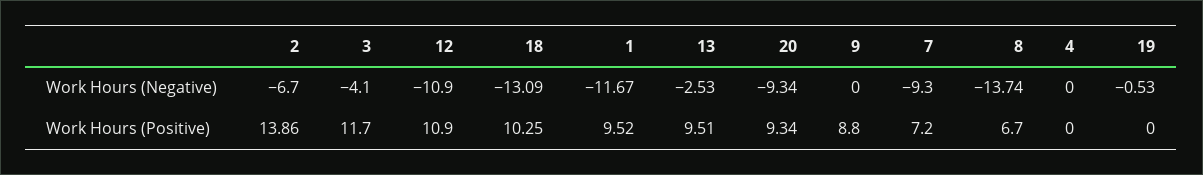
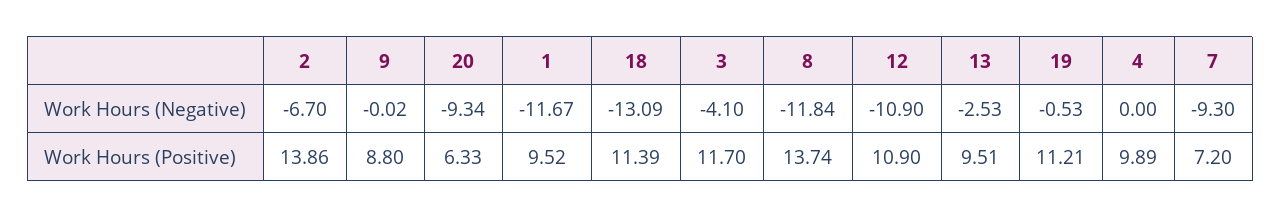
9, Work Hours (Negative): 0 -> -0.02
8, Work Hours (Negative): -13.74 -> -11.84
18, Work Hours (Positive): 10.25 -> 11.39
20, Work Hours (Positive): 9.34 -> 6.33
8, Work Hours (Positive): 6.7 -> 13.74
4, Work Hours (Positive): 0 -> 9.89
19, Work Hours (Positive): 0 -> 11.21

